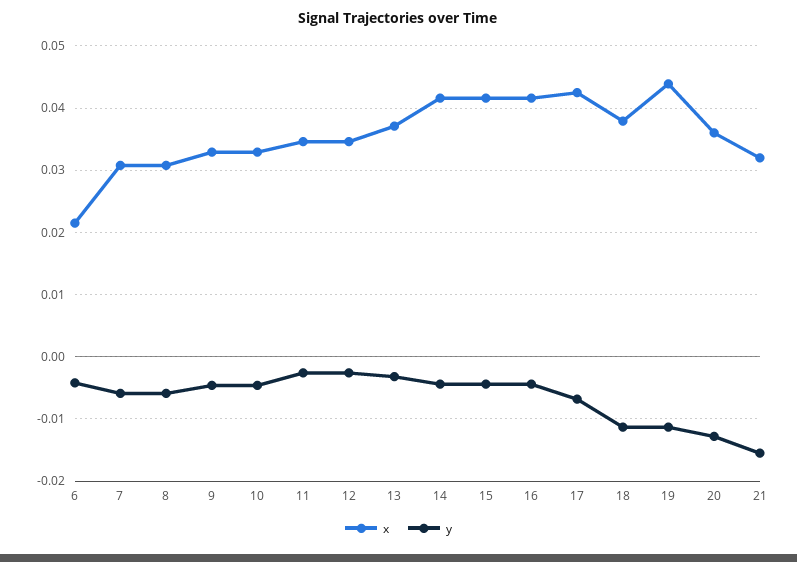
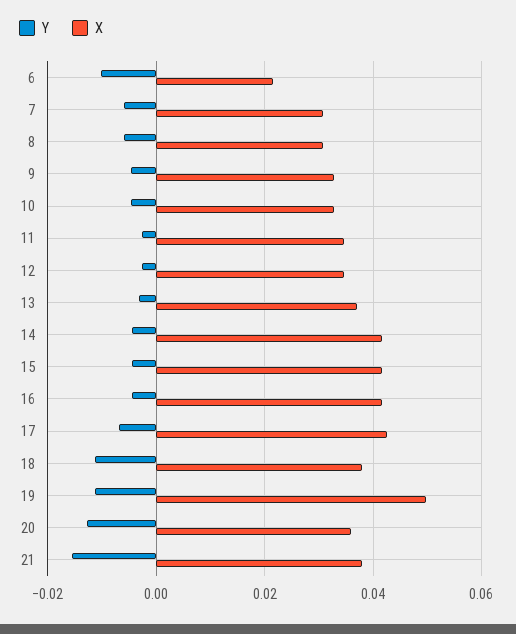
y, 6: -0.004 -> -0.01
x, 19: 0.044 -> 0.05
x, 21: 0.032 -> 0.038

